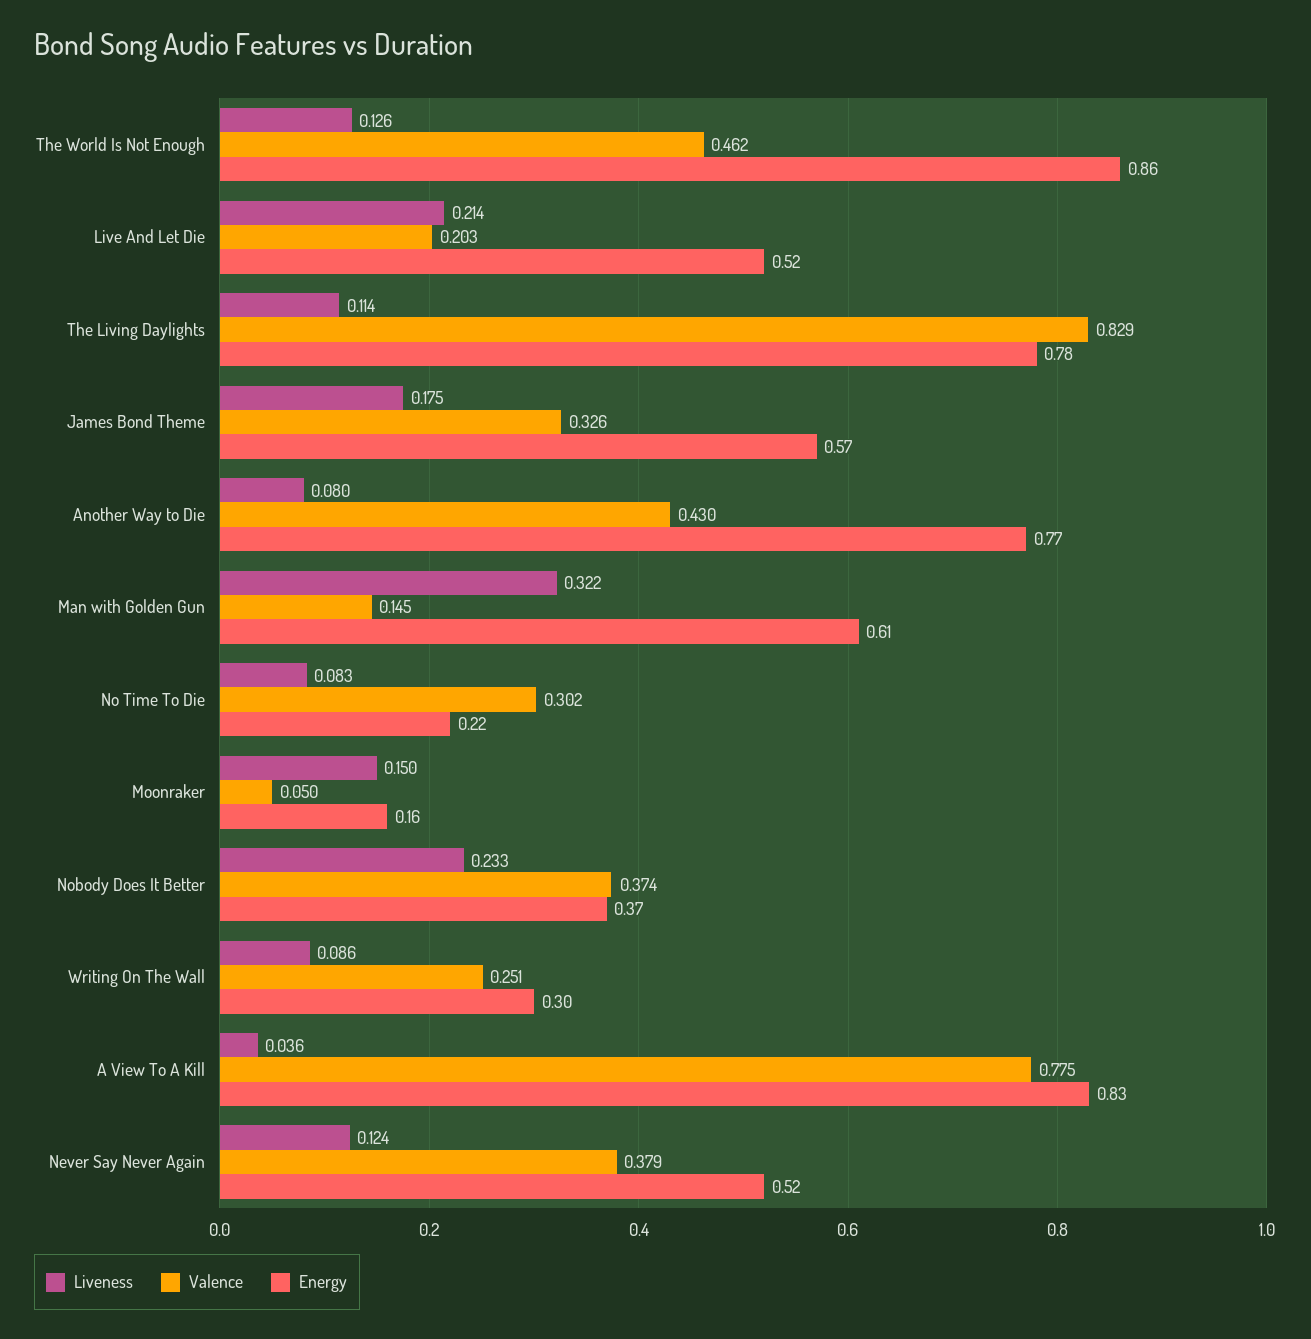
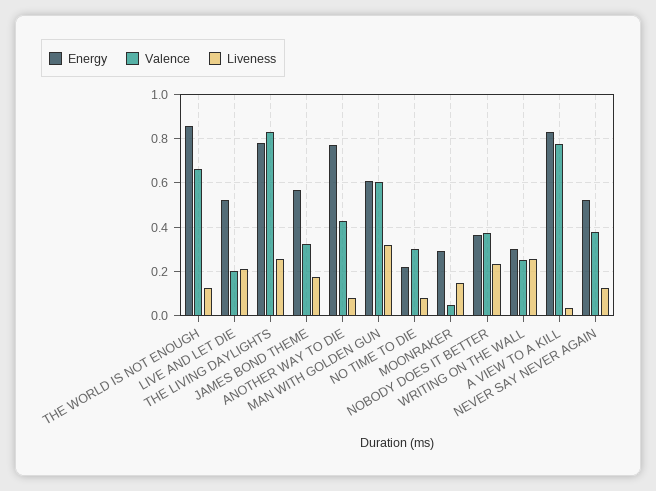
Valence, The World Is Not Enough: 0.462 -> 0.65
Liveness, The Living Daylights: 0.114 -> 0.25
Valence, Man with Golden Gun: 0.145 -> 0.6
Energy, Moonraker: 0.16 -> 0.3
Liveness, Writing On The Wall: 0.086 -> 0.25

